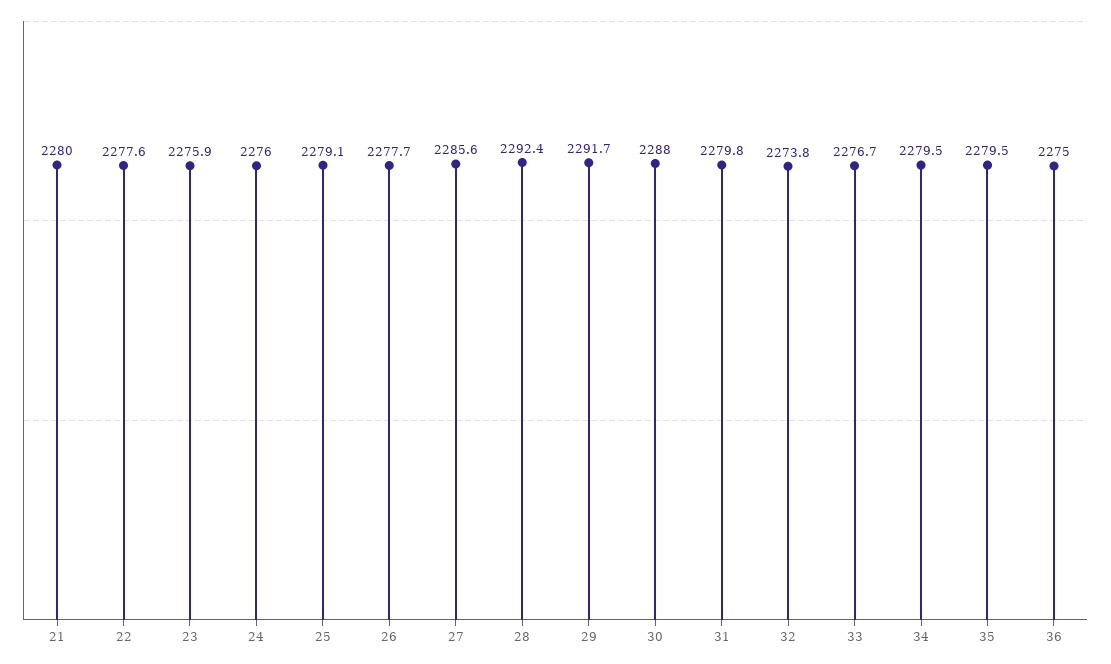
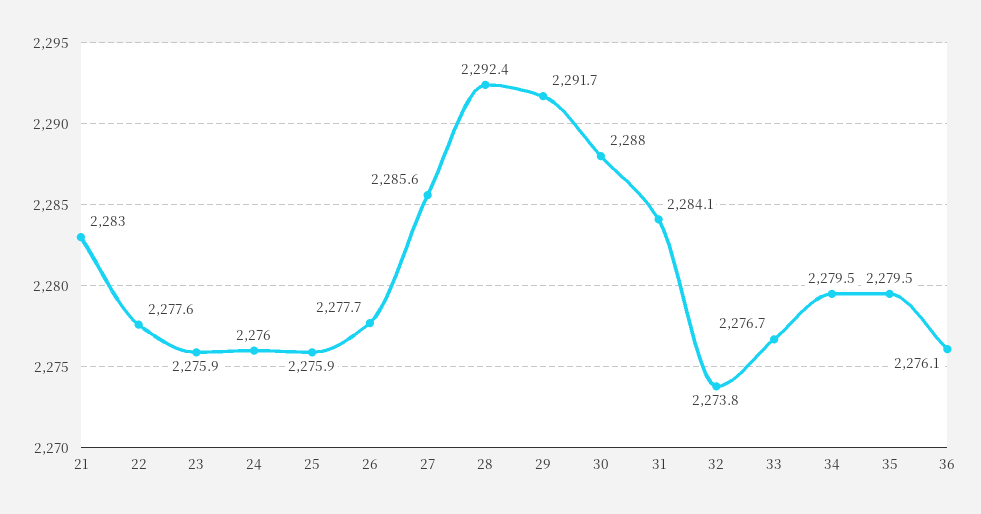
21: 2280 -> 2283
25: 2279.1 -> 2275.9
31: 2279.8 -> 2284.1
36: 2275 -> 2276.1

